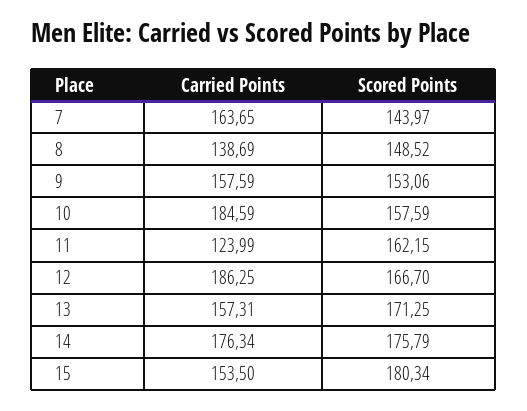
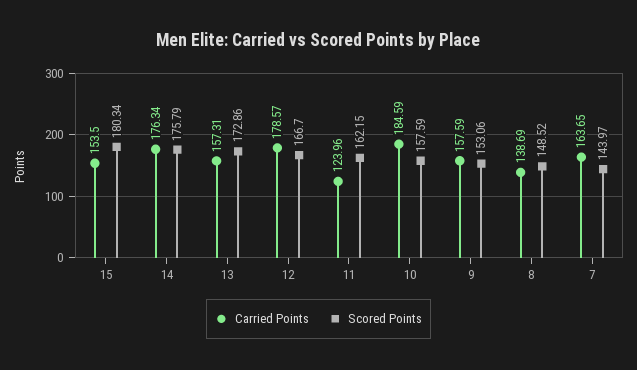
Carried Points, 11: 123.99 -> 123.96
Carried Points, 12: 186.25 -> 178.57
Scored Points, 13: 171.25 -> 172.86

